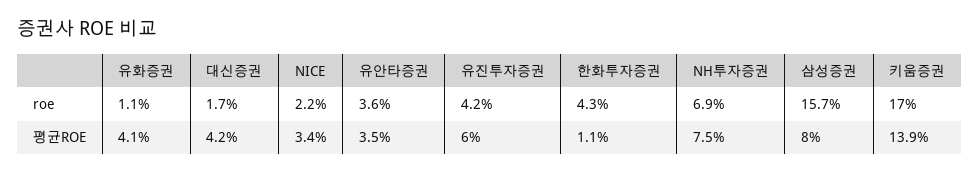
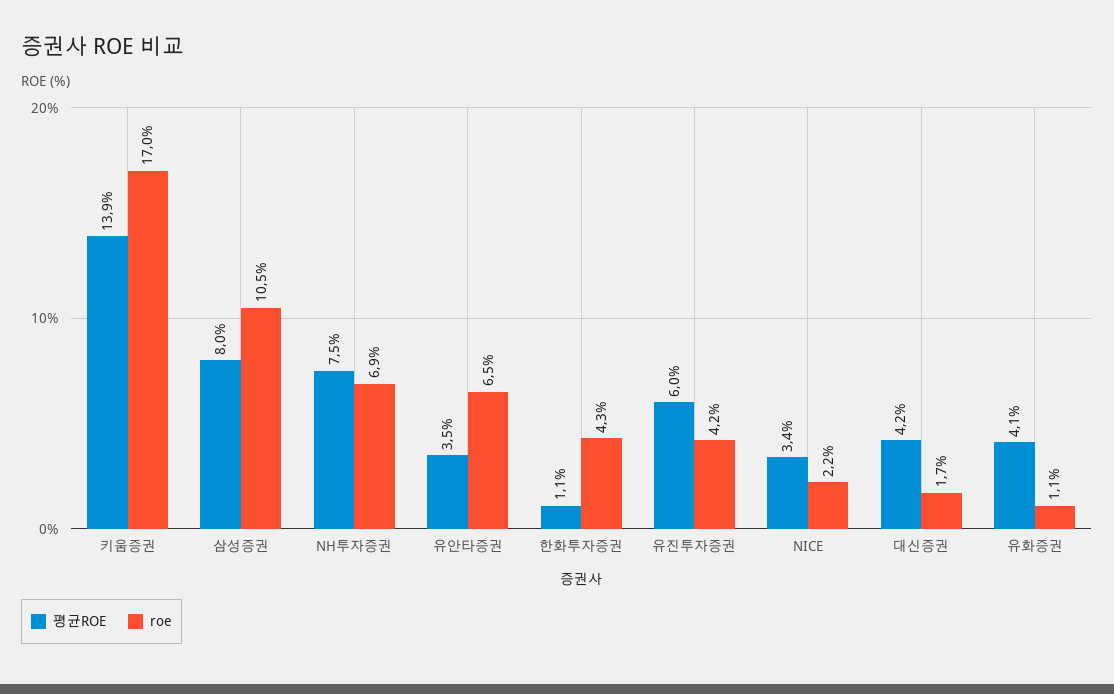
roe, 유안타증권: 3.6 -> 6.5
roe, 삼성증권: 15.7 -> 10.5

